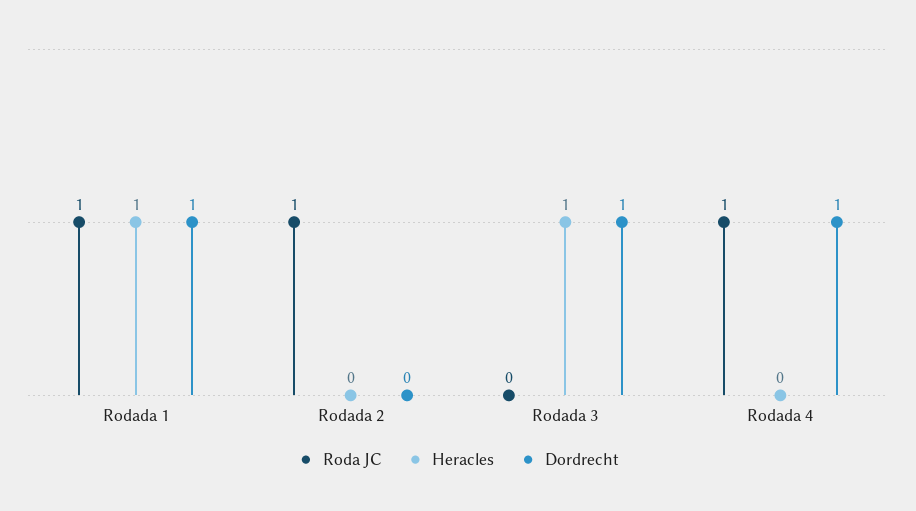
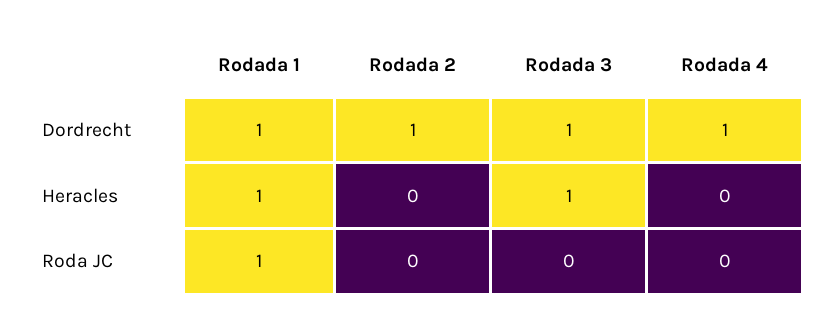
Roda JC, Rodada 2: 1 -> 0
Dordrecht, Rodada 2: 0 -> 1
Roda JC, Rodada 4: 1 -> 0

